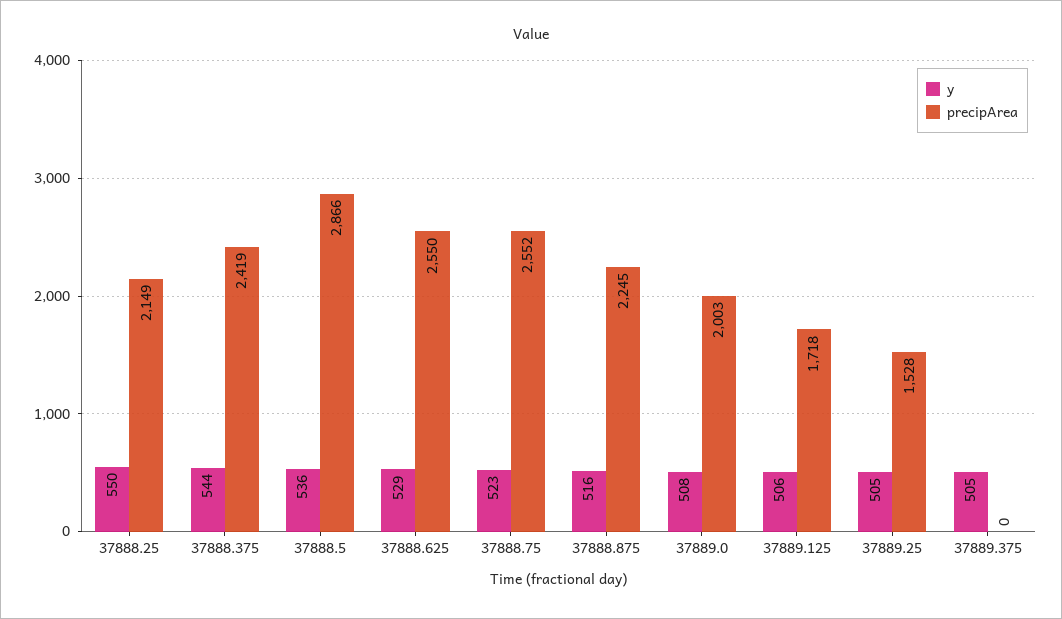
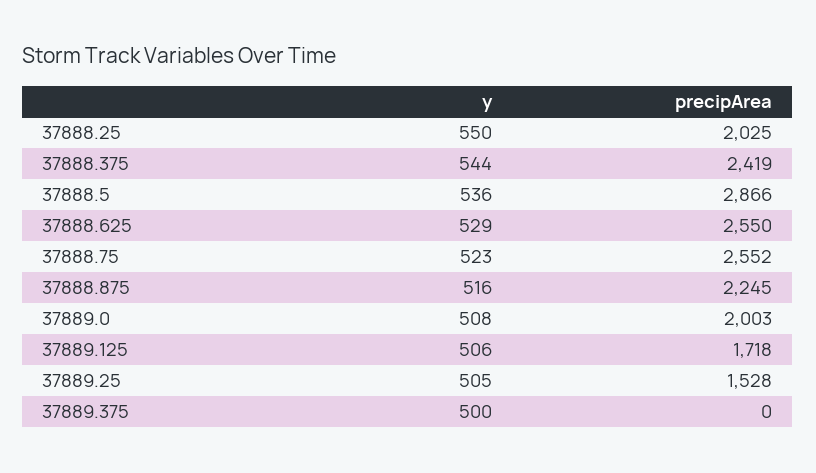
precipArea, 37888.25: 2149 -> 2025
y, 37889.375: 505 -> 500

